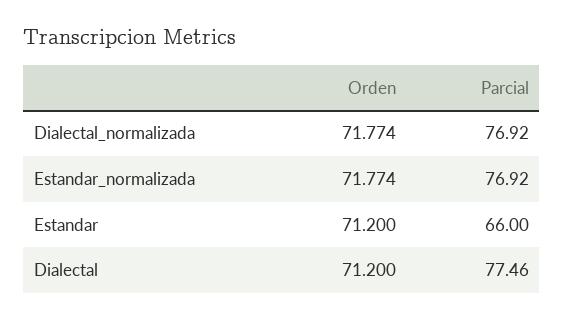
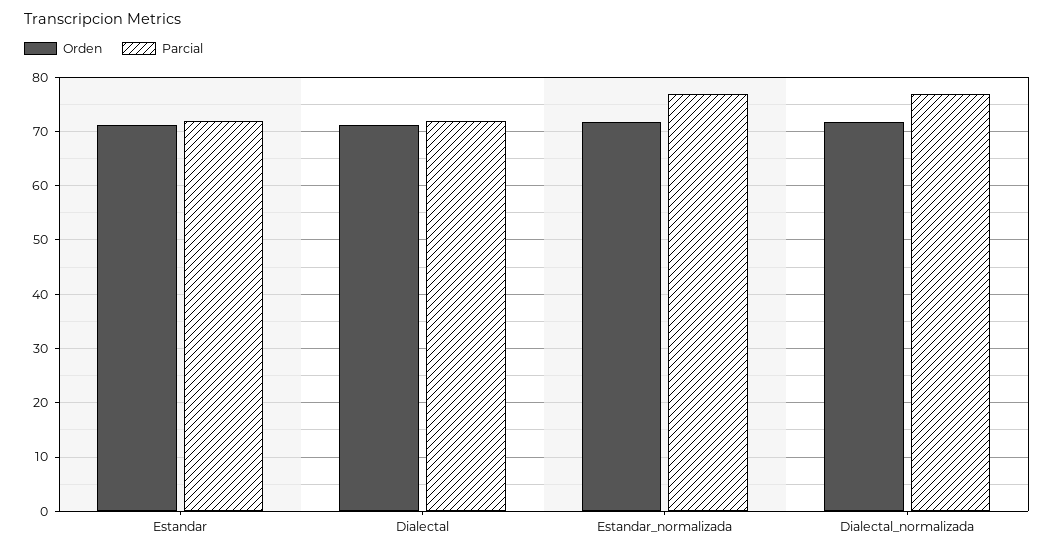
Parcial, Estandar: 66 -> 72
Parcial, Dialectal: 77.46 -> 72

